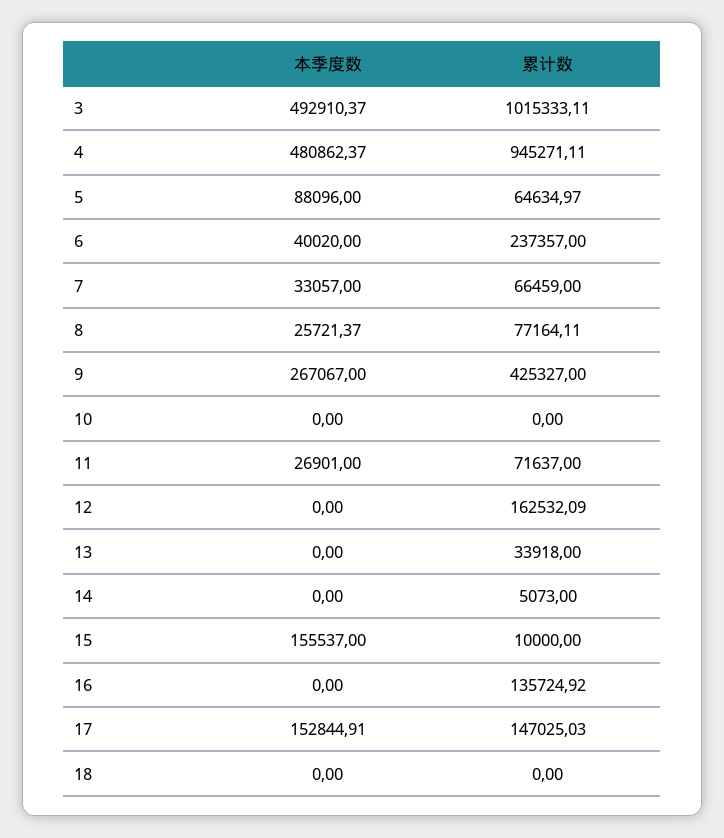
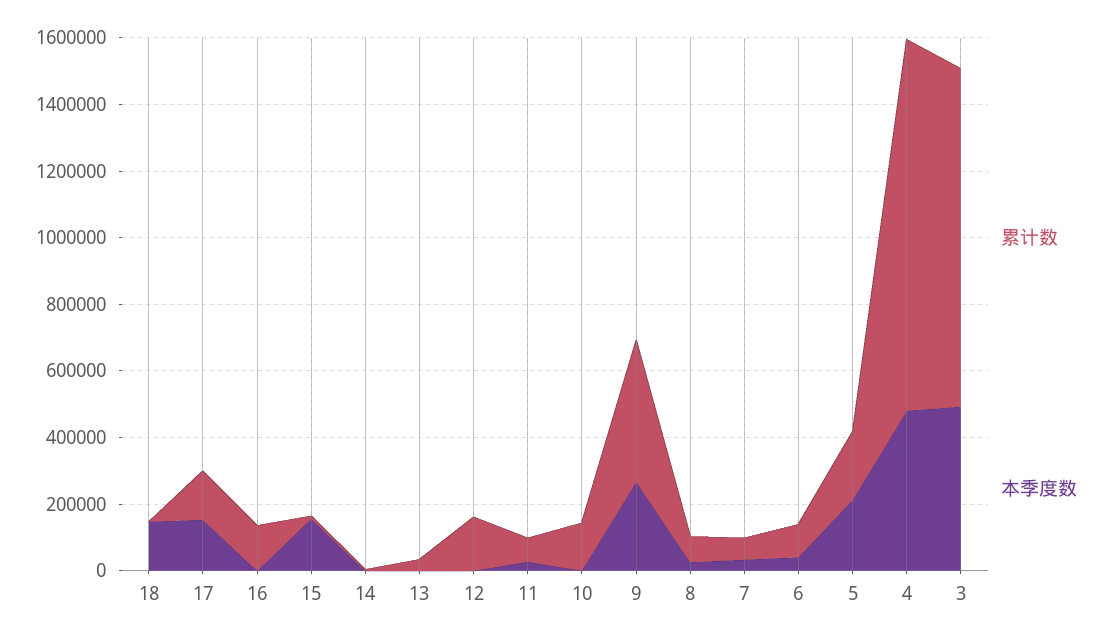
累计数, 4: 945271.11 -> 1100000
本季度数, 5: 88096 -> 200000
累计数, 5: 64634.97 -> 200000
累计数, 6: 237357 -> 100000
累计数, 10: 0 -> 150000
本季度数, 18: 0 -> 150000

